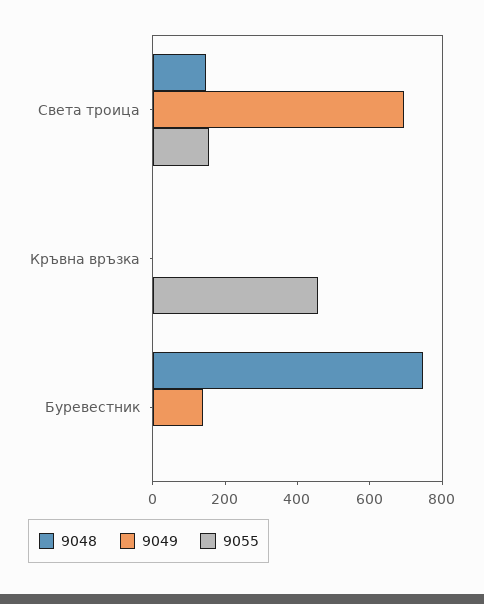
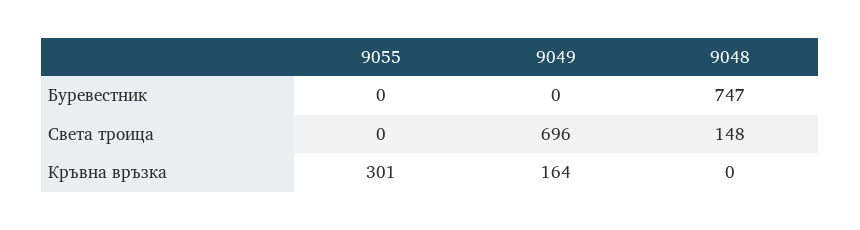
9055, Света троица: 150 -> 0
9049, Кръвна връзка: 0 -> 164
9055, Кръвна връзка: 450 -> 301
9049, Буревестник: 150 -> 0

